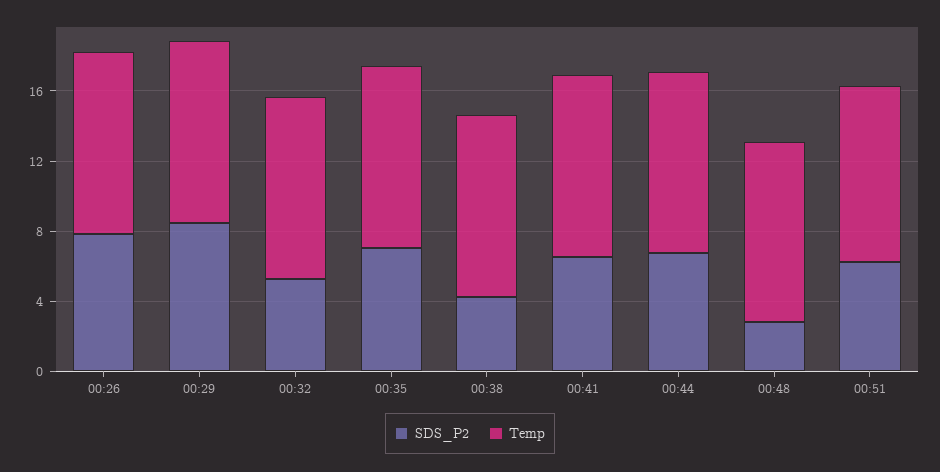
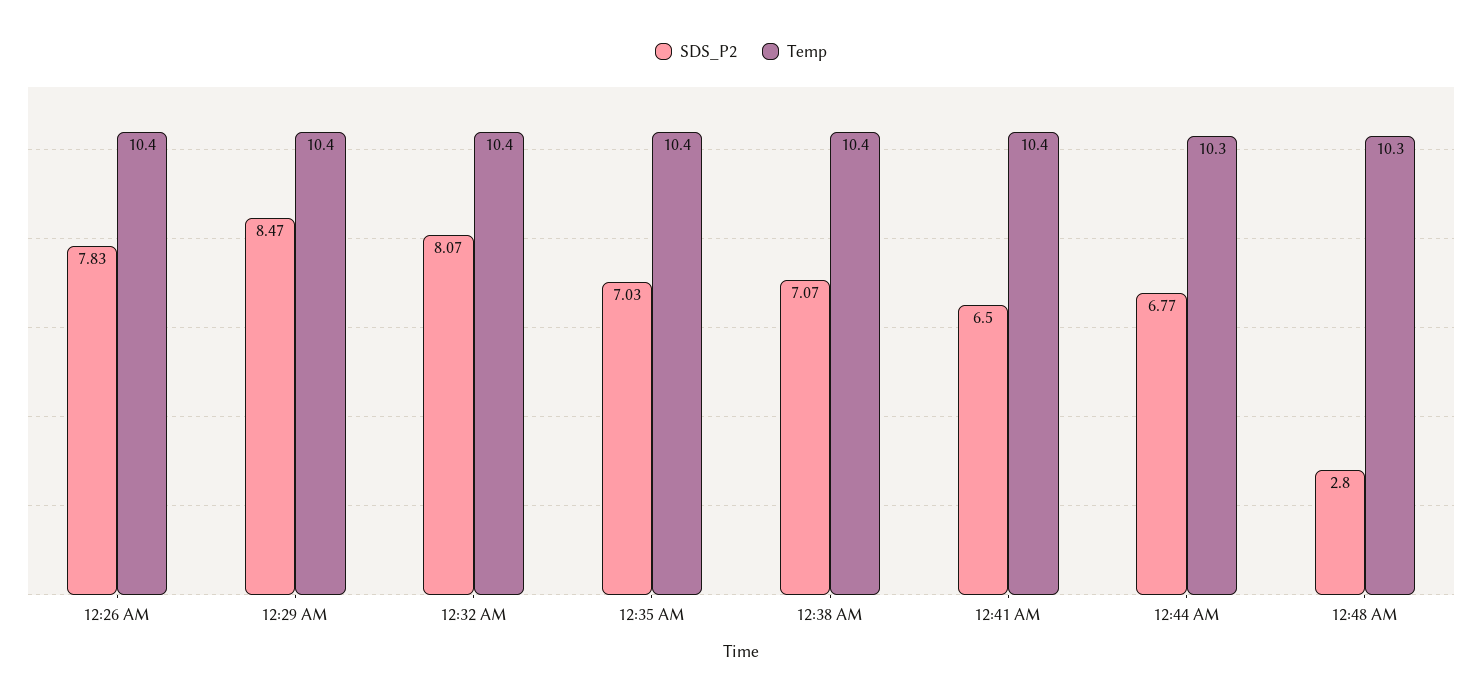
SDS_P2, 00:32: 5 -> 8.07
SDS_P2, 00:38: 4 -> 7.07
SDS_P2, 00:51: 6 -> none
Temp, 00:51: 10 -> none

